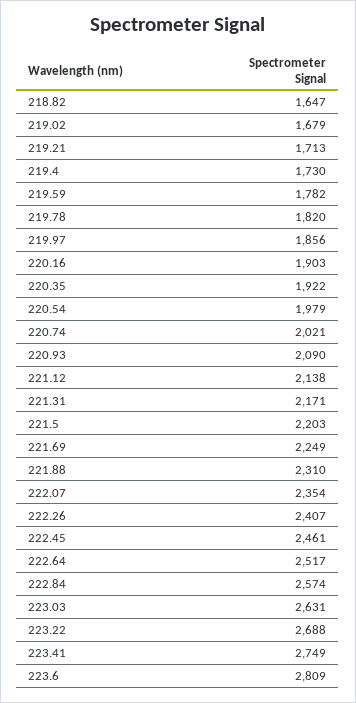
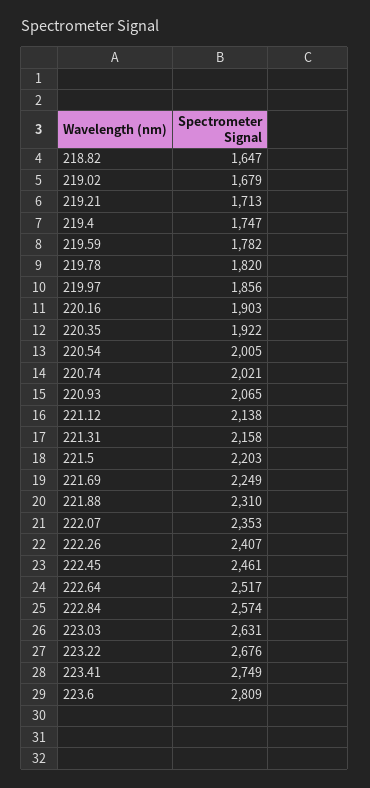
219.4: 1730 -> 1747
220.54: 1979 -> 2005
220.93: 2090 -> 2065
221.31: 2171 -> 2158
222.07: 2354 -> 2353
223.22: 2688 -> 2676

